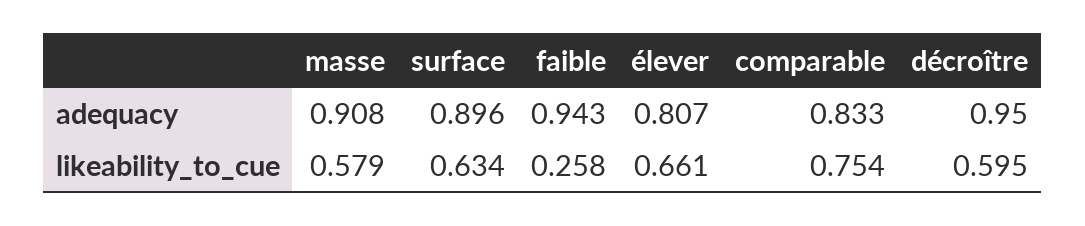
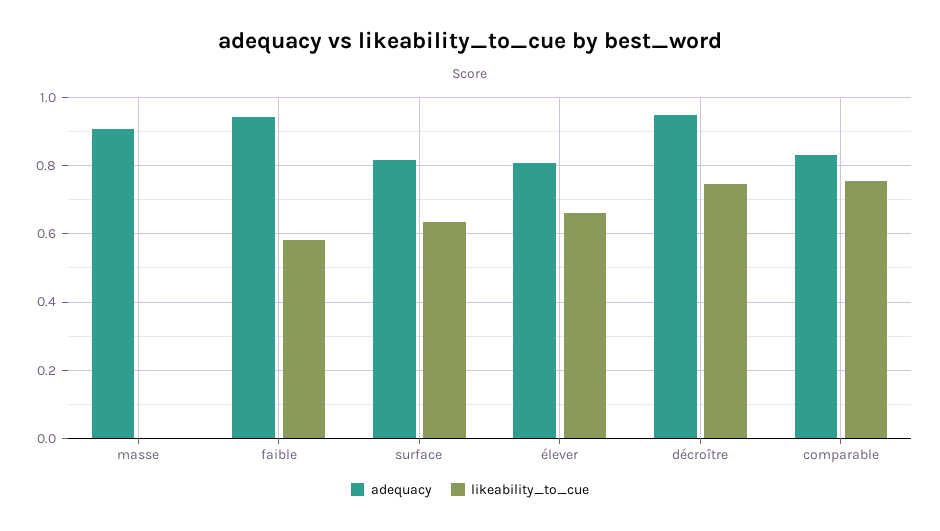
adequacy, surface: 0.896 -> 0.82
likeability_to_cue, masse: 0.579 -> 0
likeability_to_cue, faible: 0.258 -> 0.58
likeability_to_cue, décroître: 0.595 -> 0.74

